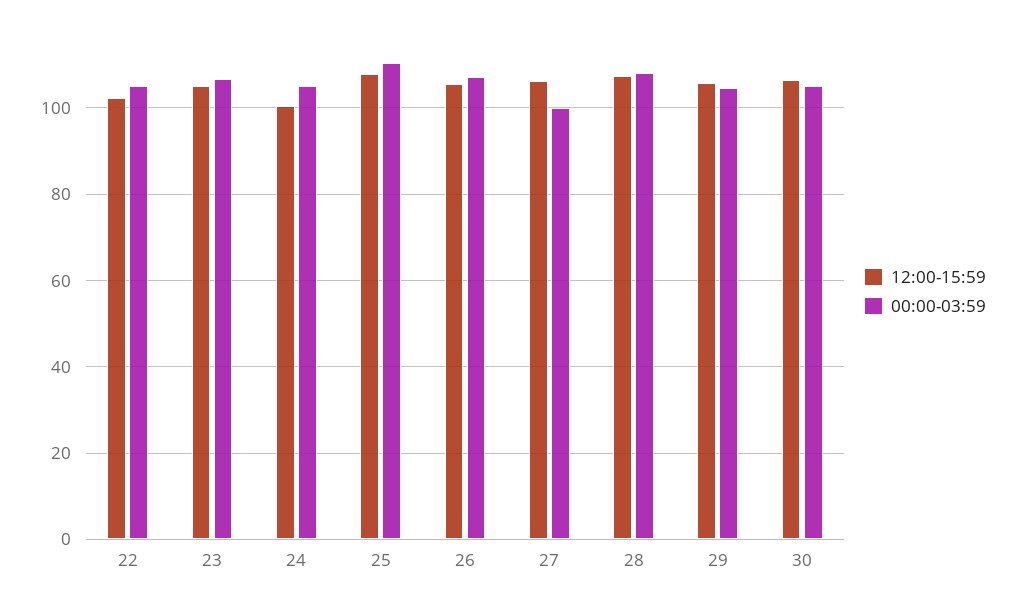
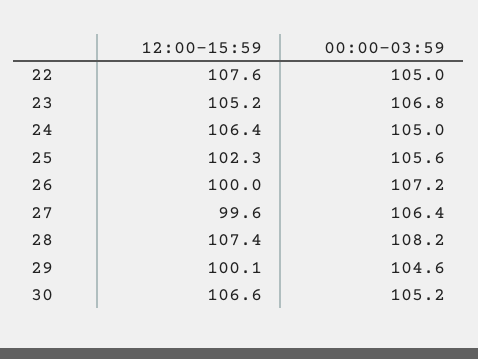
12:00-15:59, 22: 102 -> 107.6
12:00-15:59, 24: 100 -> 106.4
12:00-15:59, 25: 108 -> 102.3
00:00-03:59, 25: 110 -> 105.6
12:00-15:59, 26: 106 -> 100
12:00-15:59, 27: 106 -> 99.6
00:00-03:59, 27: 100 -> 106.4
12:00-15:59, 29: 106 -> 100.1

